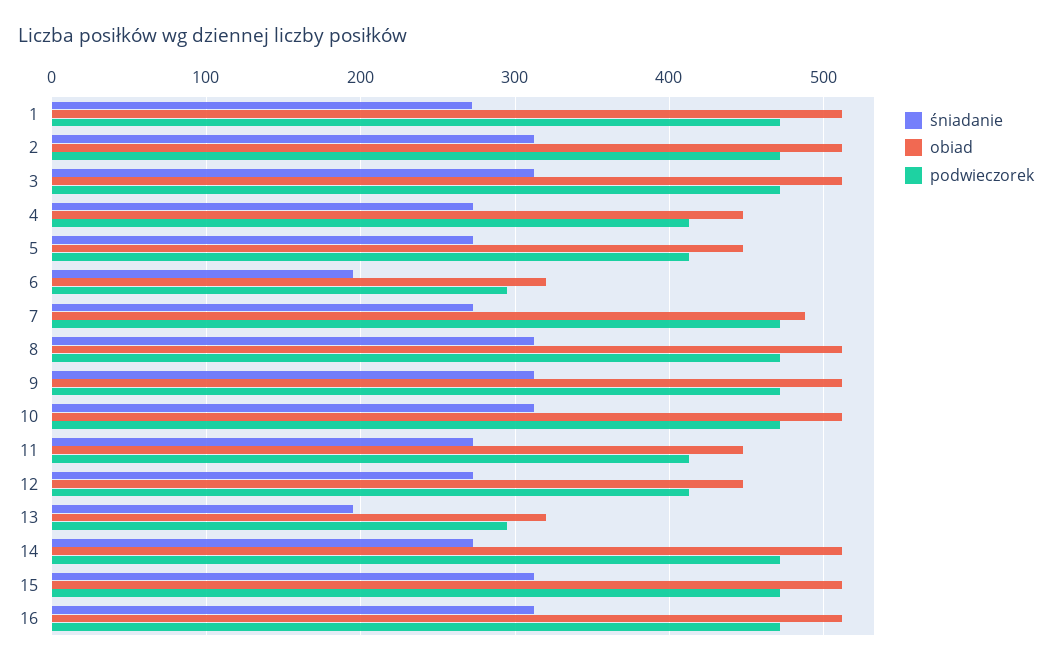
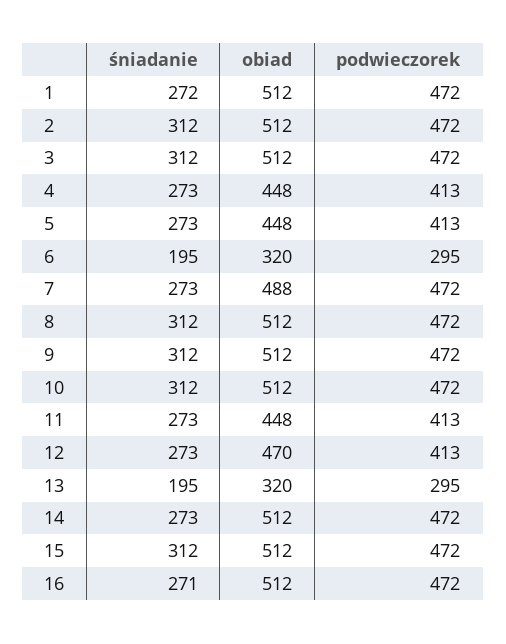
obiad, 12: 450 -> 470
śniadanie, 16: 310 -> 271

